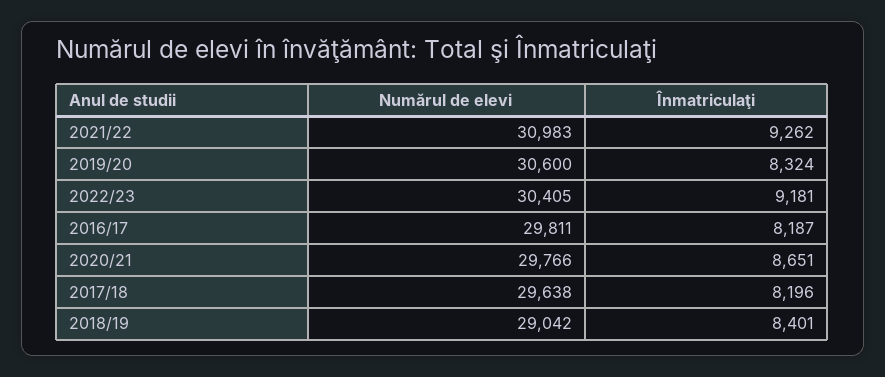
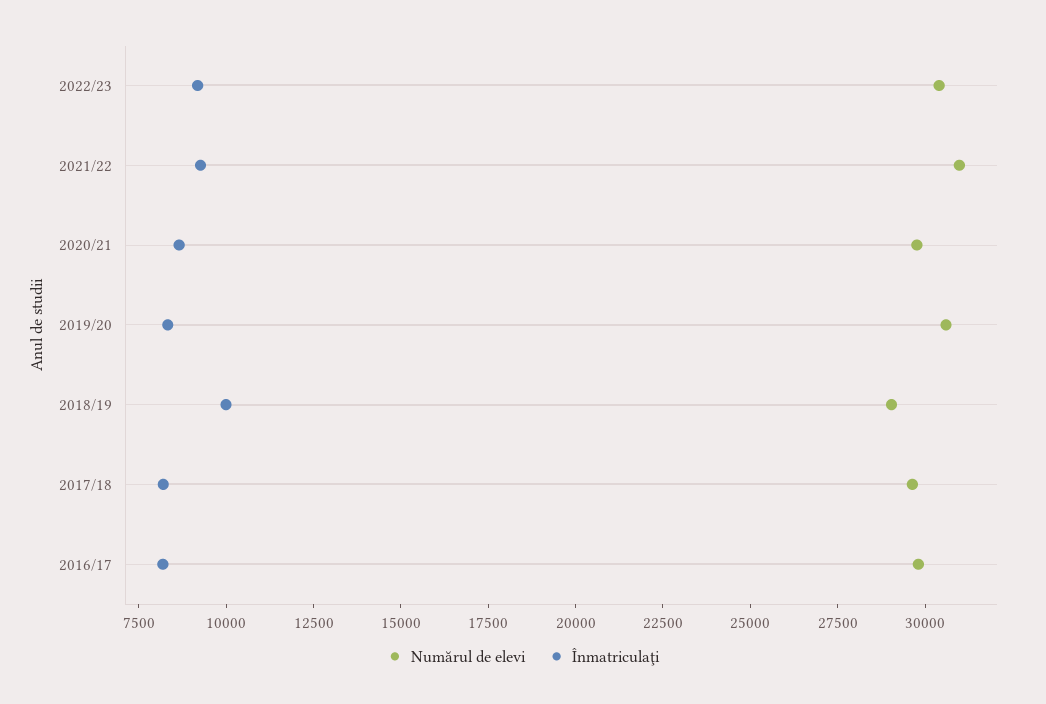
Înmatriculaţi, 2018/19: 8401 -> 10000

